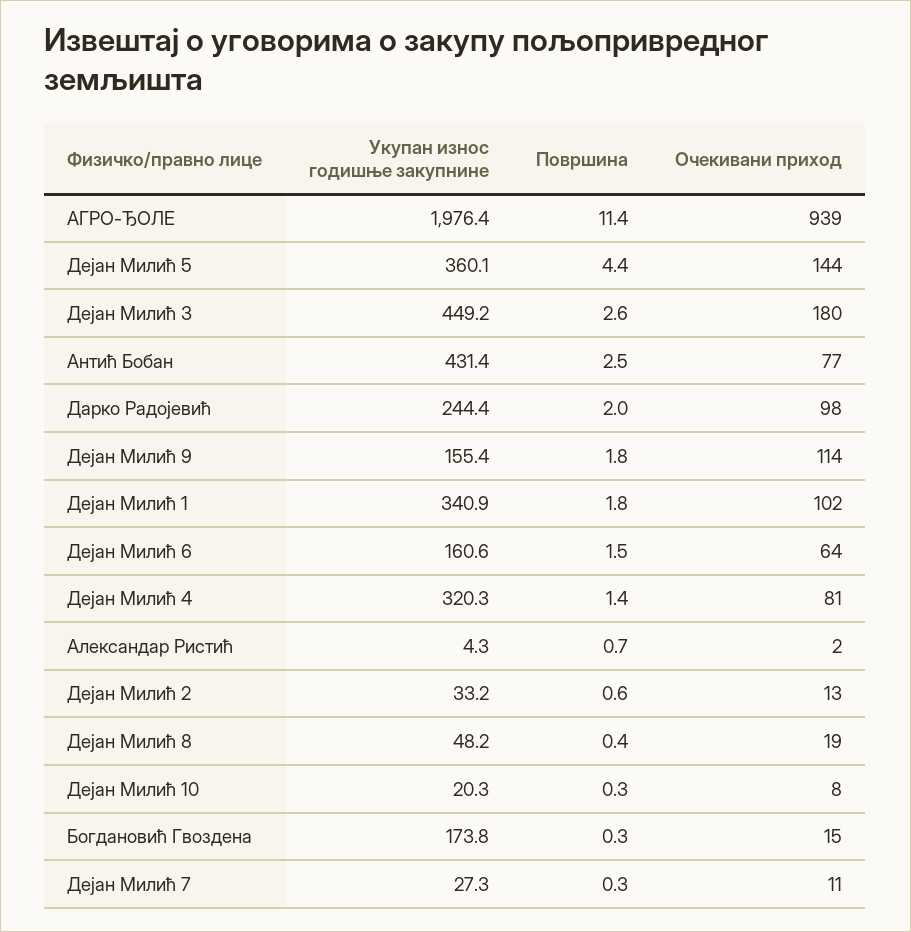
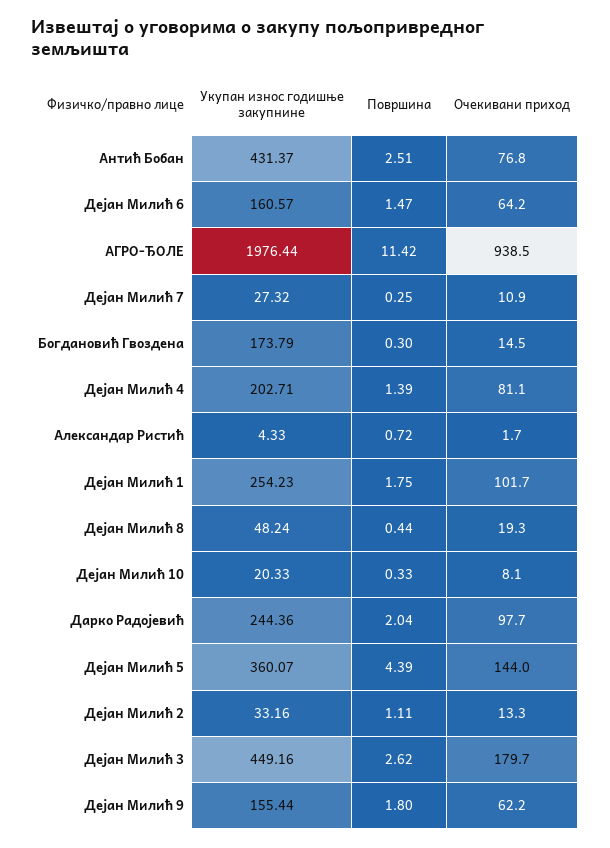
Очекивани приход, Дејан Милић 9: 114 -> 62.2
Укупан износ годишње закупнине, Дејан Милић 1: 340.9 -> 254.23
Укупан износ годишње закупнине, Дејан Милић 4: 320.3 -> 202.71
Површина, Дејан Милић 2: 0.6 -> 1.11

